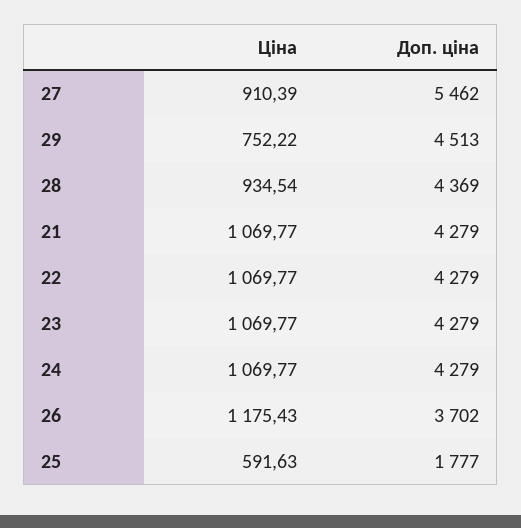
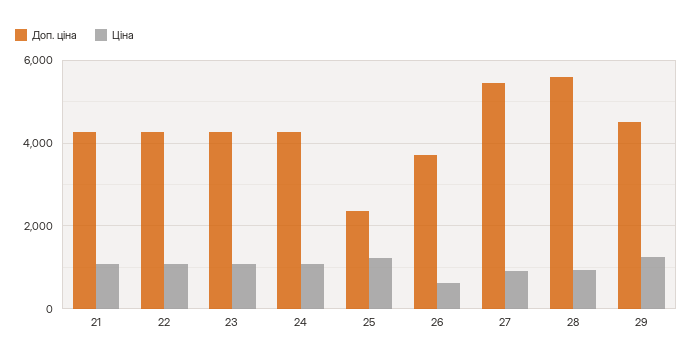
Ціна, 29: 752.22 -> 1200
Доп. ціна, 28: 4369 -> 5600
Ціна, 26: 1175.43 -> 600
Ціна, 25: 591.63 -> 1200
Доп. ціна, 25: 1777 -> 2400

